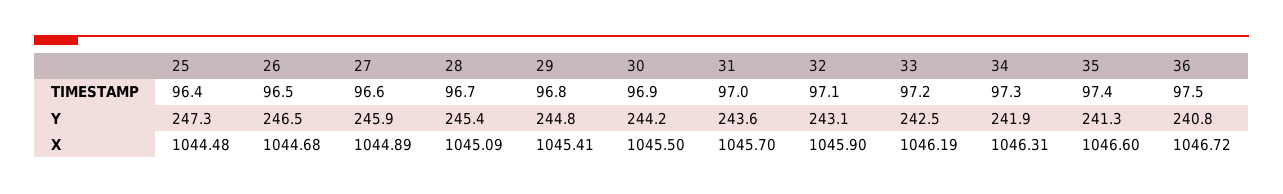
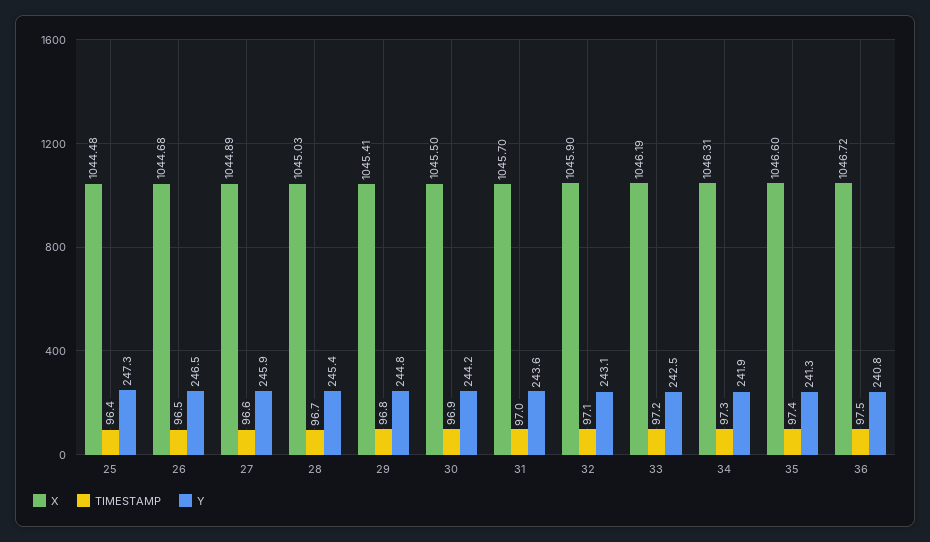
X, 28: 1045.09 -> 1045.03

